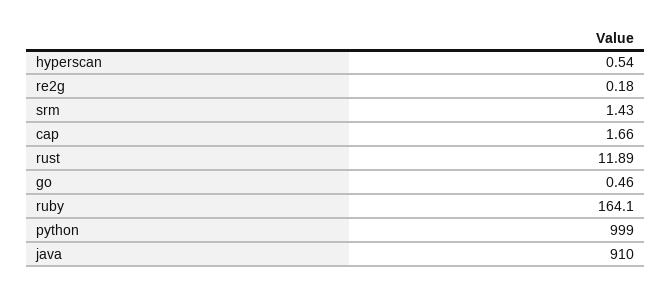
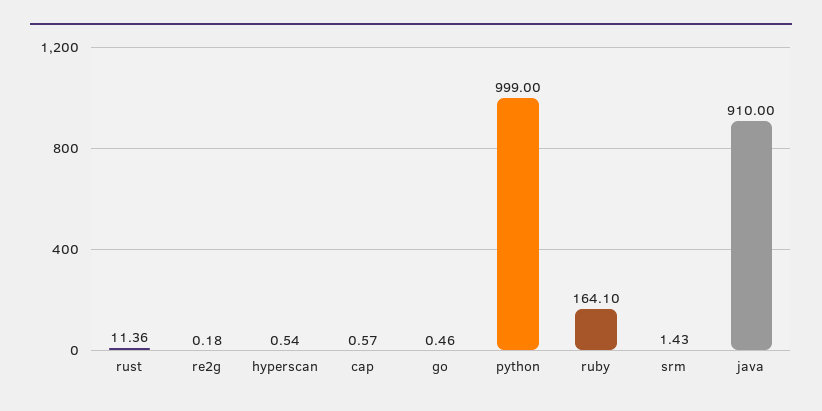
cap: 1.66 -> 0.57
rust: 11.89 -> 11.36

